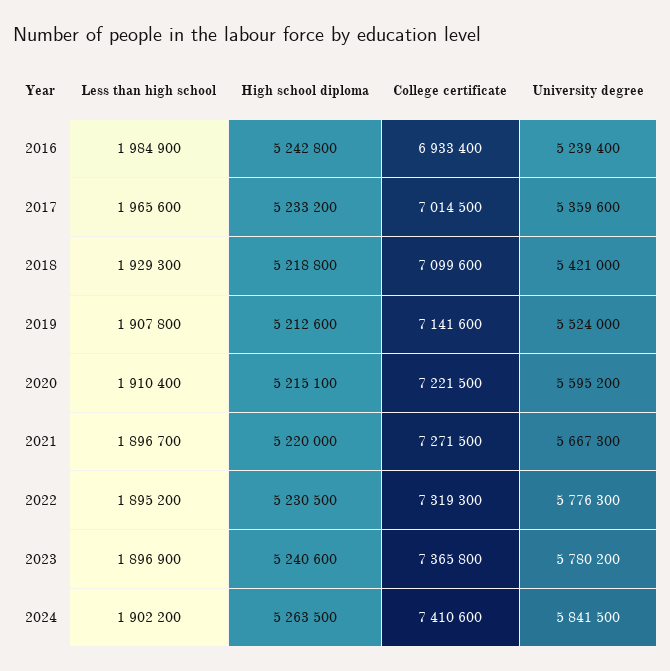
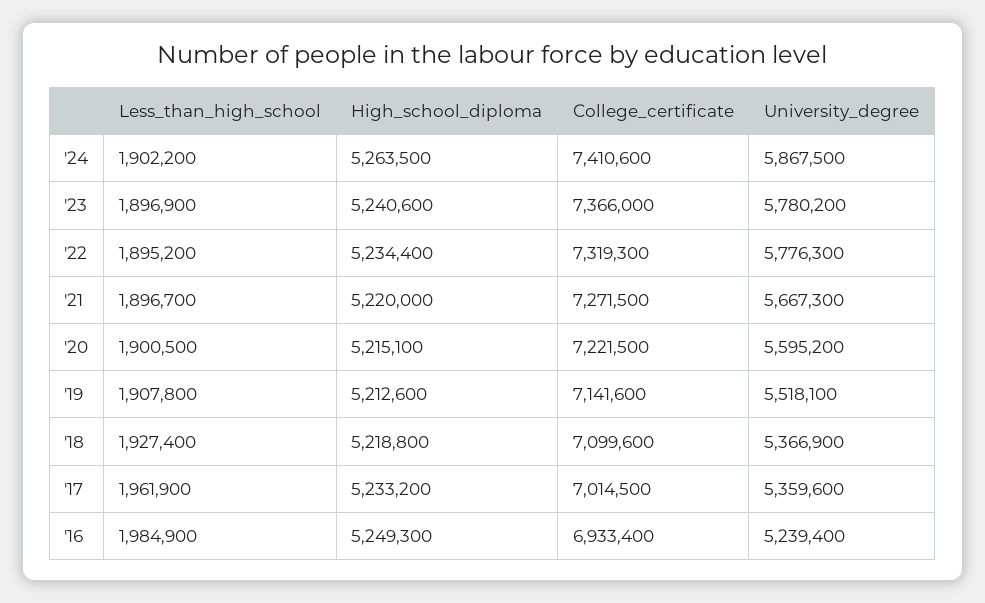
High school diploma, 2016: 5242800 -> 5249300
Less than high school, 2017: 1965600 -> 1961900
Less than high school, 2018: 1929300 -> 1927400
University degree, 2018: 5421000 -> 5366900
University degree, 2019: 5524000 -> 5518100
Less than high school, 2020: 1910400 -> 1900500
High school diploma, 2022: 5230500 -> 5234400
College certificate, 2023: 7365800 -> 7366000
University degree, 2024: 5841500 -> 5867500

